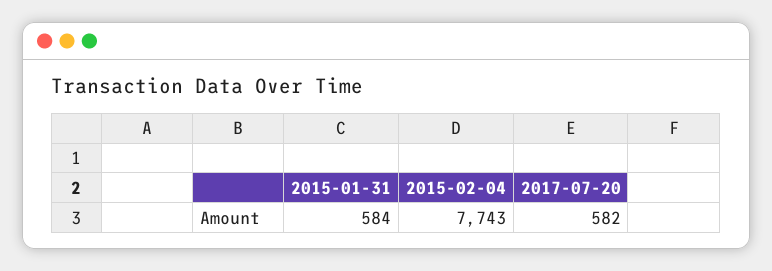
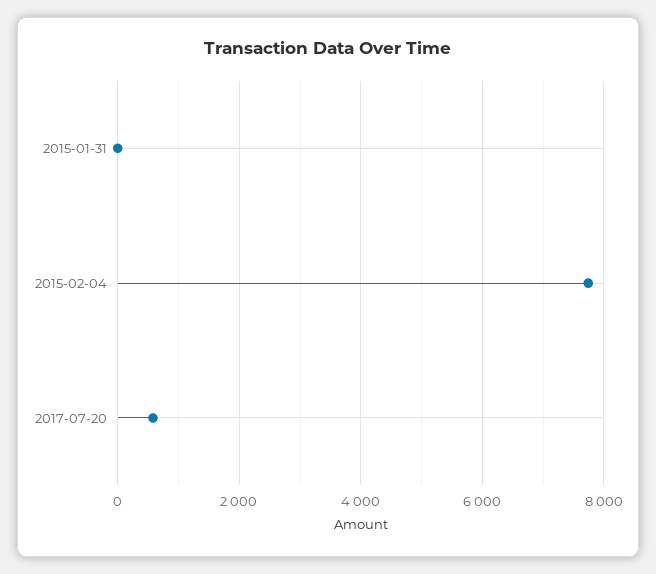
2015-01-31: 584 -> 0

